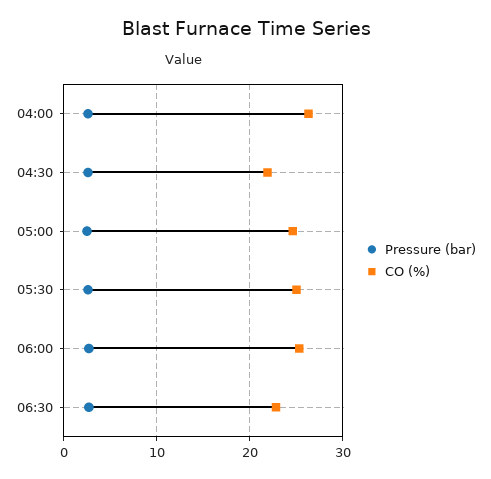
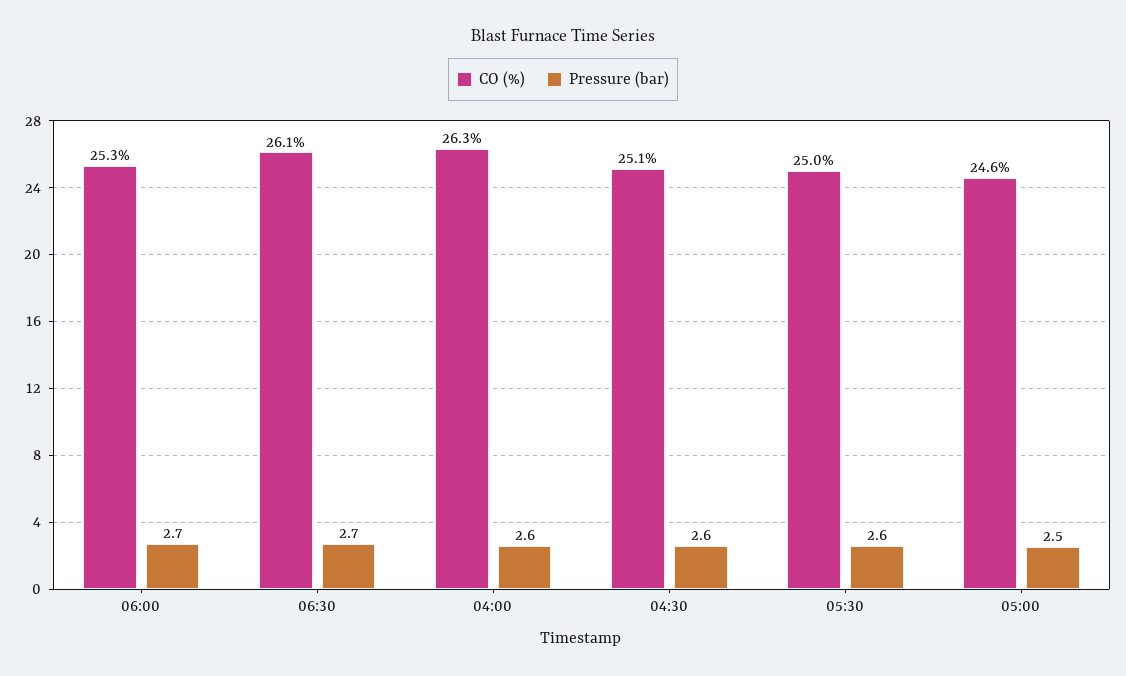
CO (%), 04:30: 22 -> 25.1
CO (%), 06:30: 23 -> 26.1

